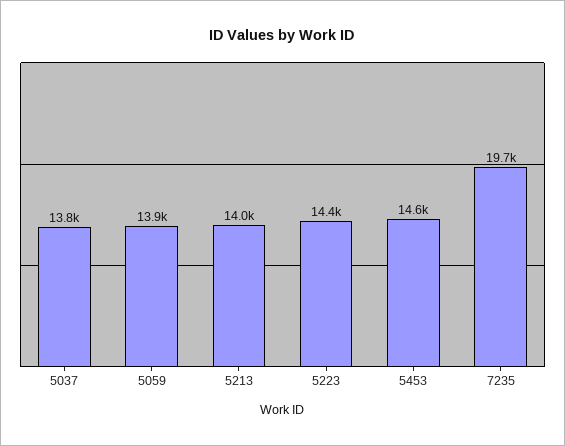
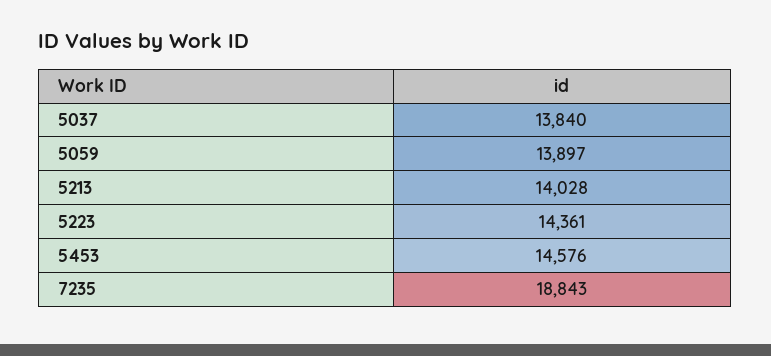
7235: 19700 -> 18843

